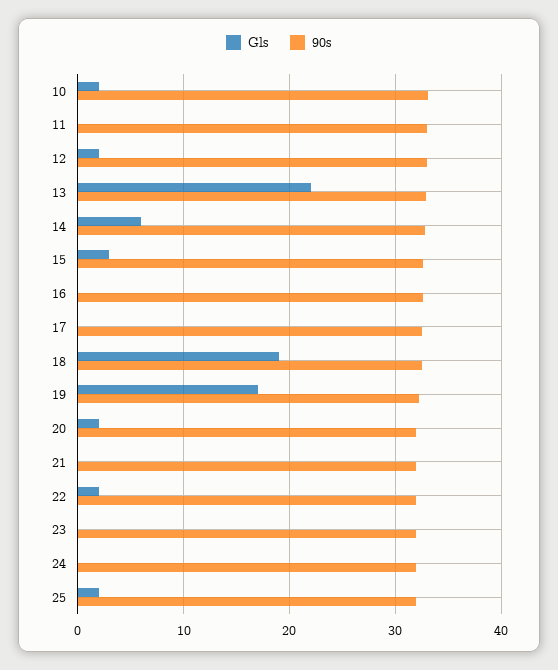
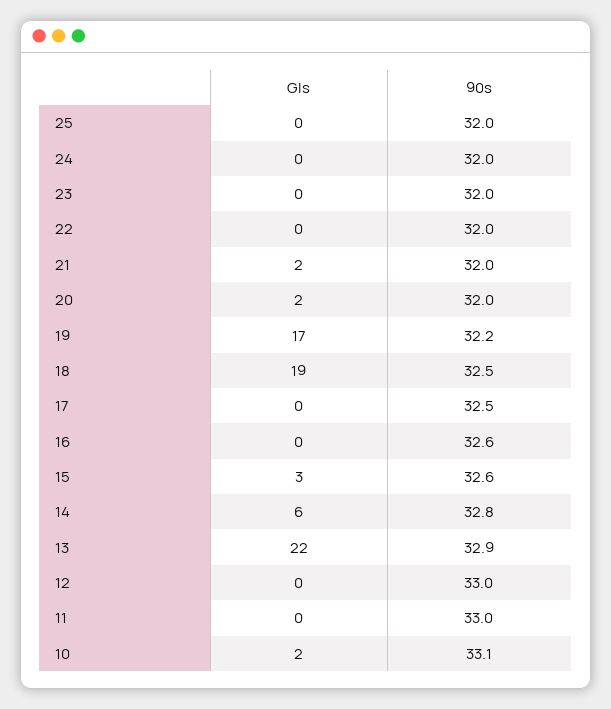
Gls, 12: 2 -> 0
Gls, 21: 0 -> 2
Gls, 22: 2 -> 0
Gls, 25: 2 -> 0

